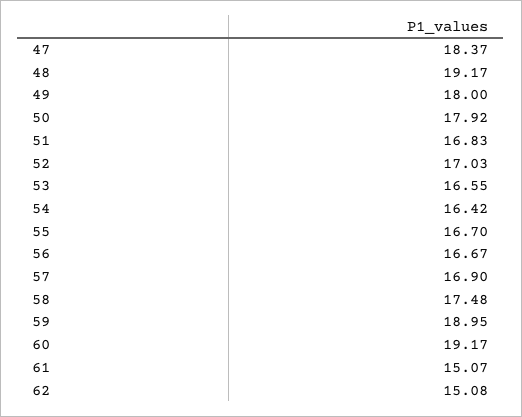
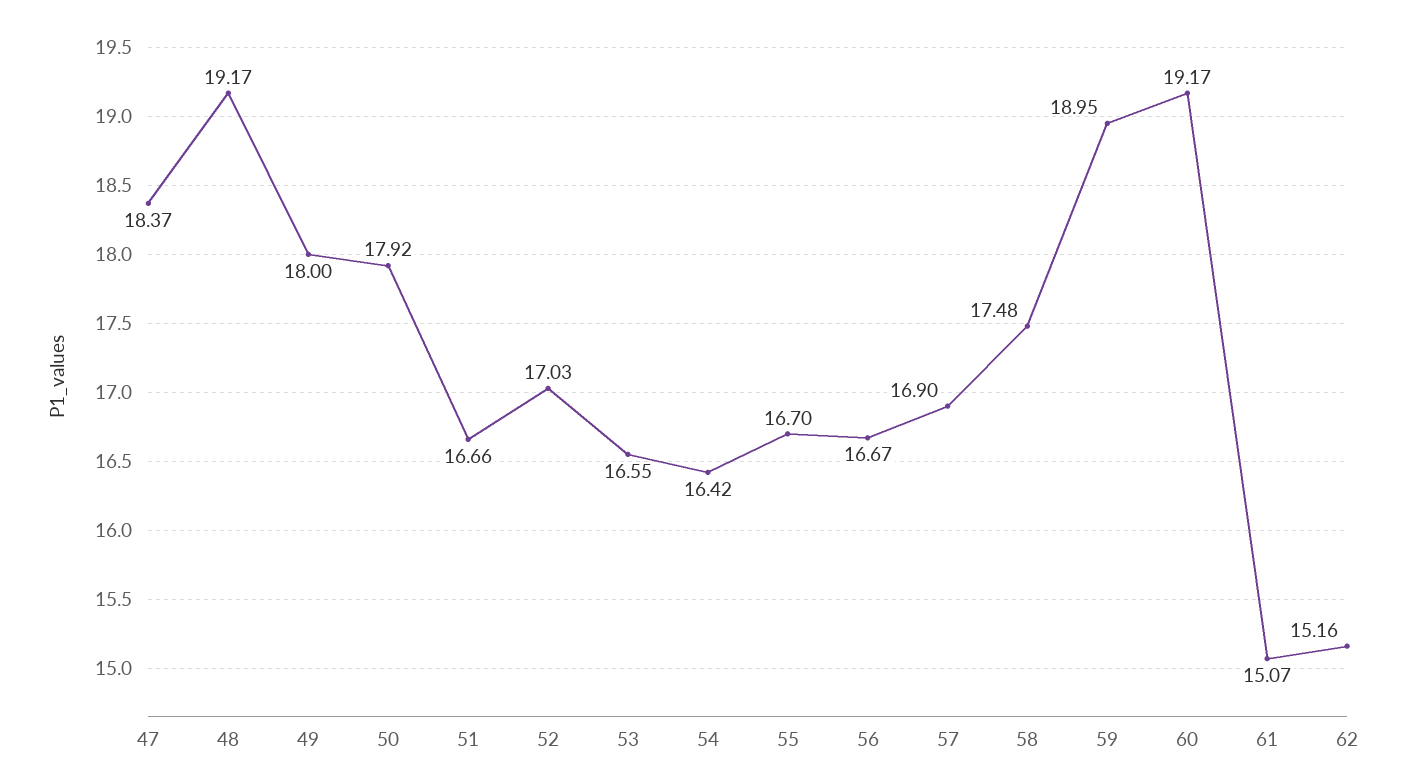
51: 16.83 -> 16.66
62: 15.08 -> 15.16

